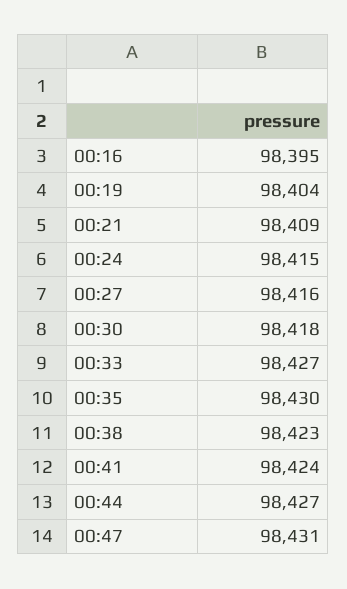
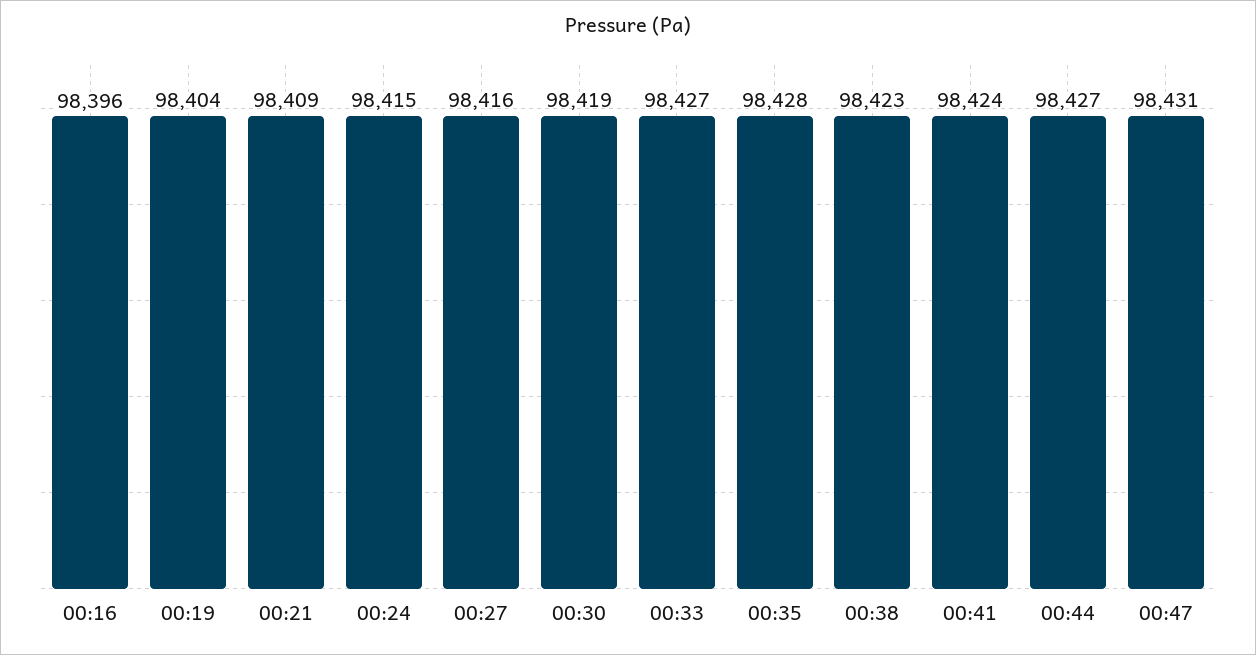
00:16: 98395 -> 98396
00:30: 98418 -> 98419
00:35: 98430 -> 98428

